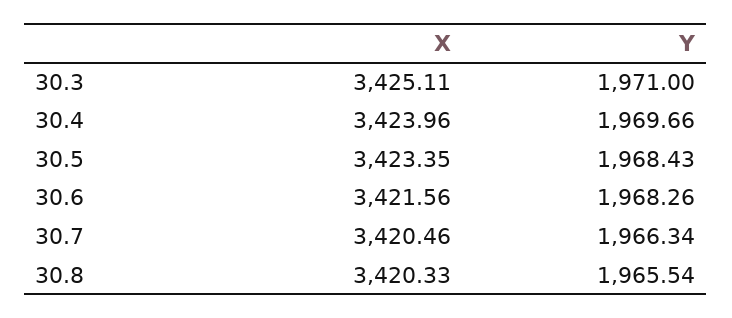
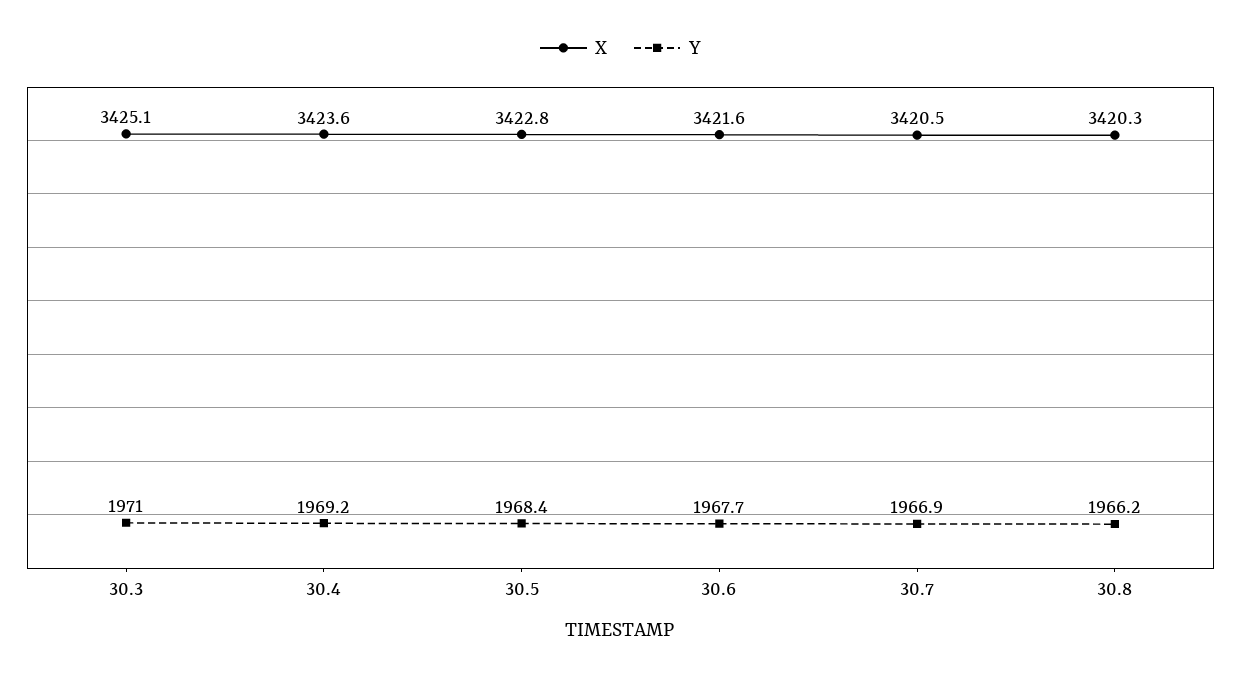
X, 30.4: 3423.96 -> 3423.6
Y, 30.4: 1969.66 -> 1969.2
X, 30.5: 3423.35 -> 3422.8
Y, 30.6: 1968.26 -> 1967.7
Y, 30.7: 1966.34 -> 1966.9
Y, 30.8: 1965.54 -> 1966.2

